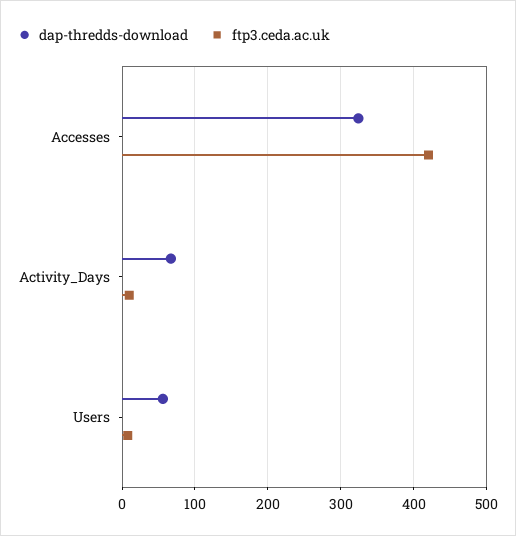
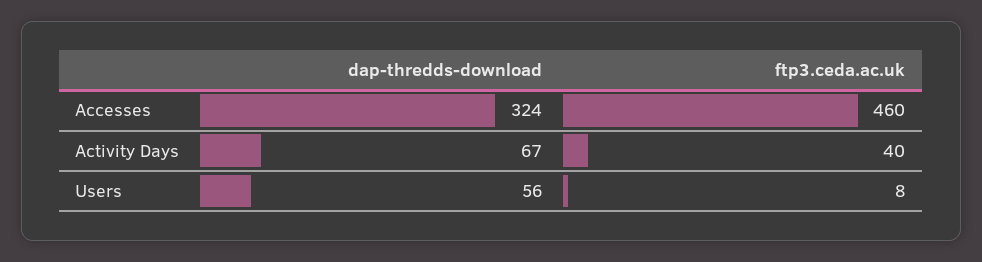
ftp3.ceda.ac.uk, Accesses: 420 -> 460
ftp3.ceda.ac.uk, Activity_Days: 10 -> 40

